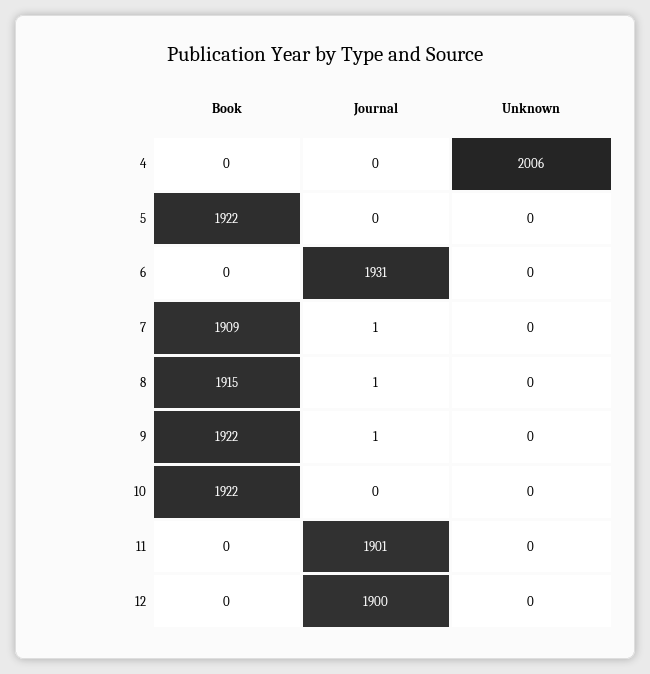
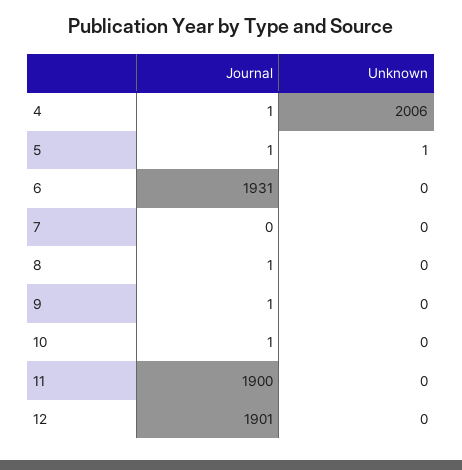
Book, 4: 0 -> none
Journal, 4: 0 -> 1
Book, 5: 1922 -> none
Journal, 5: 0 -> 1
Unknown, 5: 0 -> 1
Book, 6: 0 -> none
Book, 7: 1909 -> none
Journal, 7: 1 -> 0
Book, 8: 1915 -> none
Book, 9: 1922 -> none
Book, 10: 1922 -> none
Journal, 10: 0 -> 1
Book, 11: 0 -> none
Journal, 11: 1901 -> 1900
Book, 12: 0 -> none
Journal, 12: 1900 -> 1901

